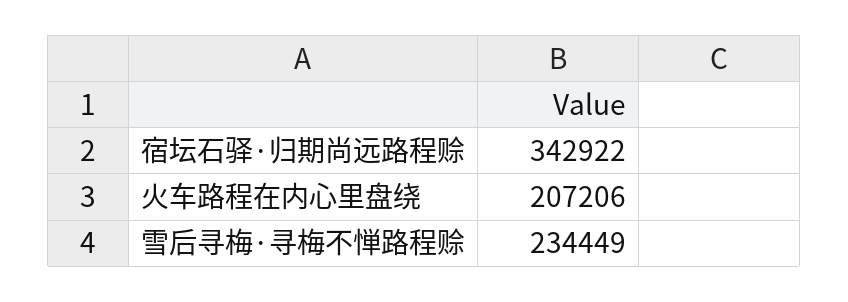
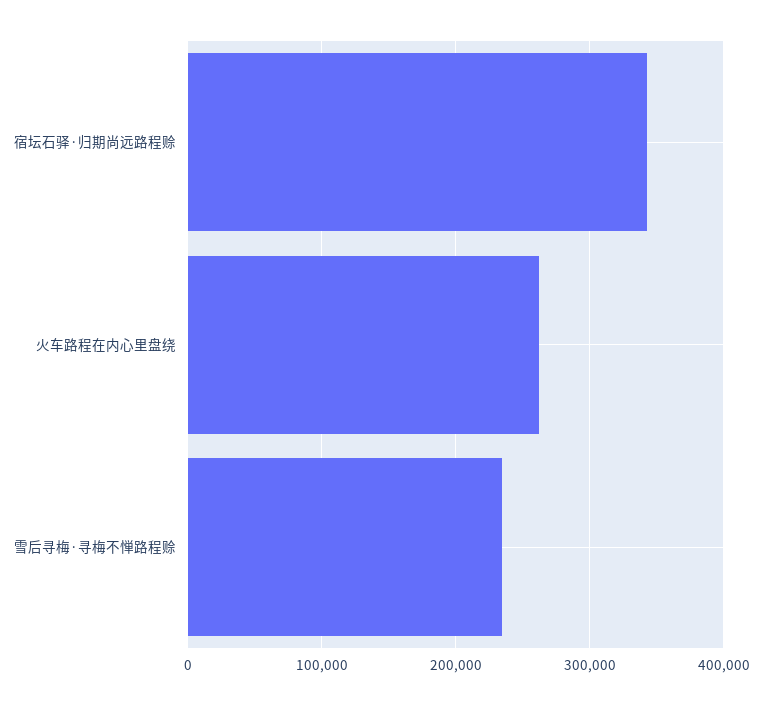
火车路程在内心里盘绕: 207206 -> 260000

